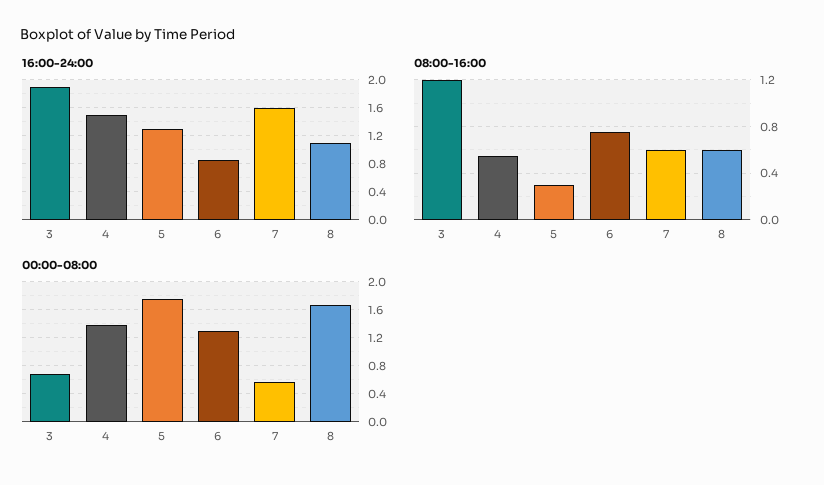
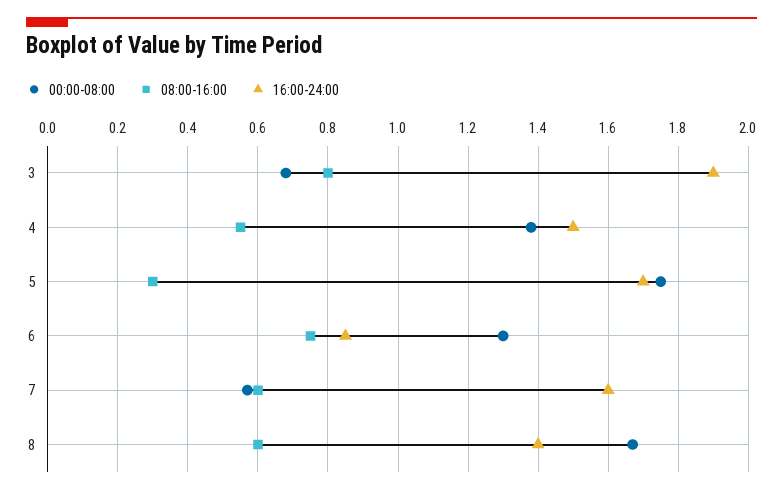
16:00-24:00, 5: 1.3 -> 1.7
16:00-24:00, 8: 1.1 -> 1.4
08:00-16:00, 3: 1.2 -> 0.8

